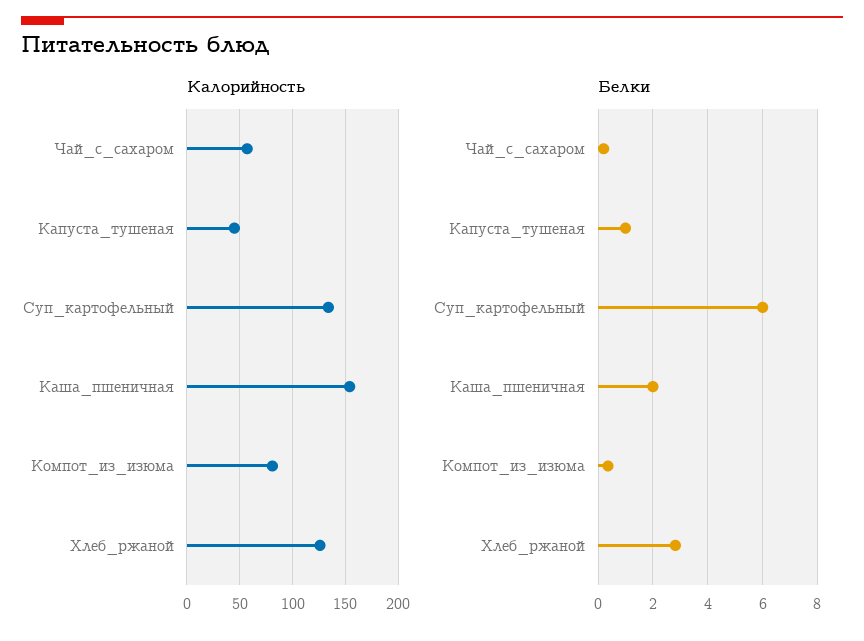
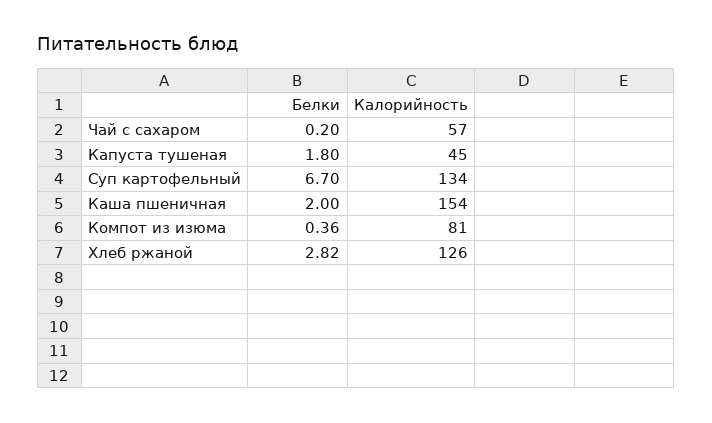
Белки, Капуста_тушеная: 1 -> 1.8
Белки, Суп_картофельный: 6 -> 6.7

